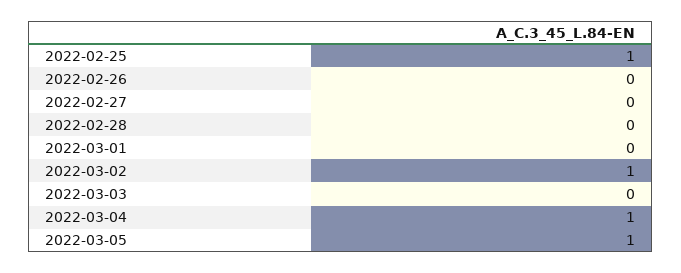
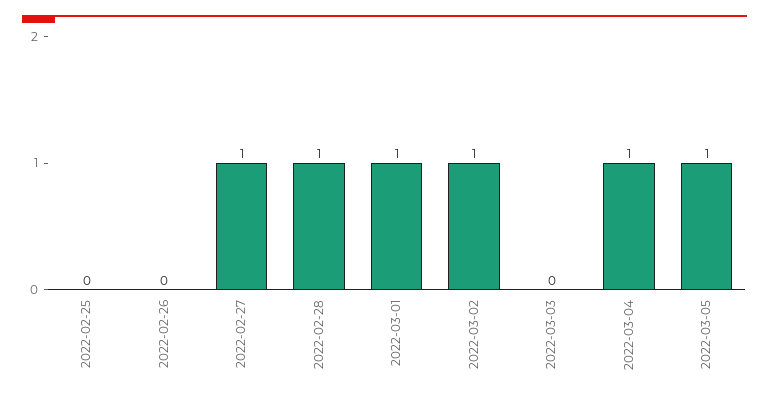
2022-02-25: 1 -> 0
2022-02-27: 0 -> 1
2022-02-28: 0 -> 1
2022-03-01: 0 -> 1

